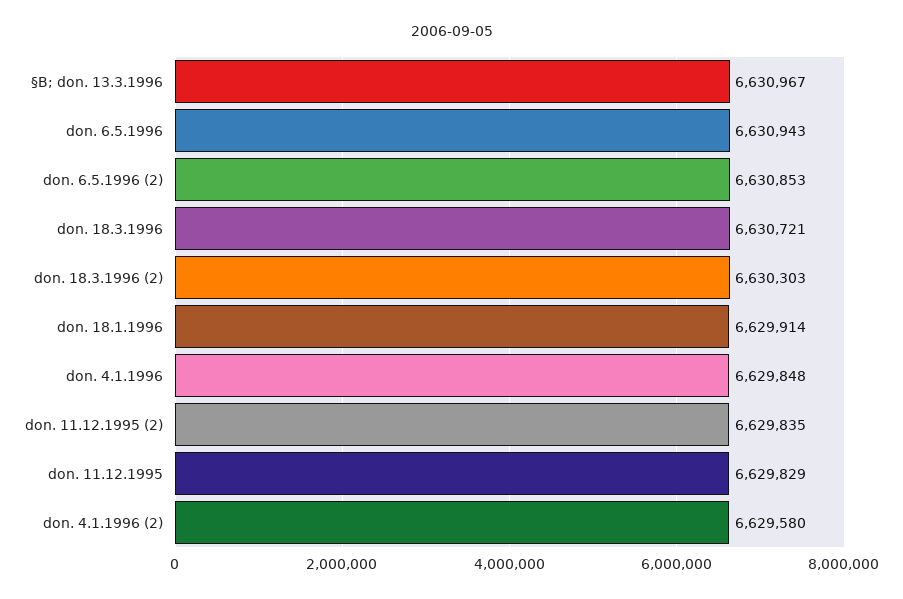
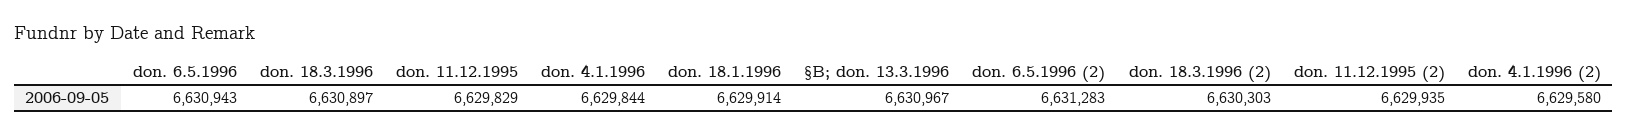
don. 6.5.1996 (2): 6630853 -> 6631283
don. 18.3.1996: 6630721 -> 6630897
don. 4.1.1996: 6629848 -> 6629844
don. 11.12.1995 (2): 6629835 -> 6629935

